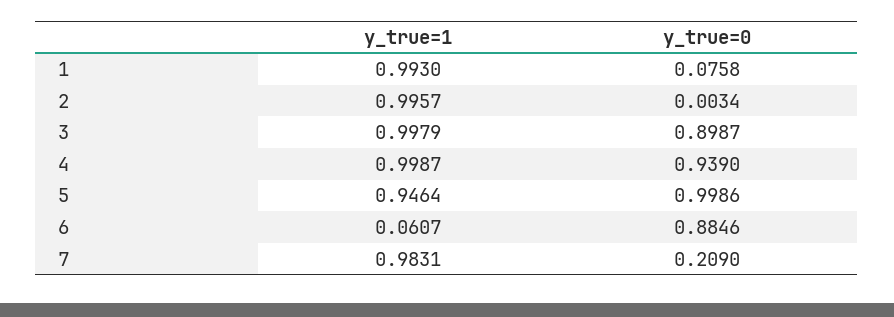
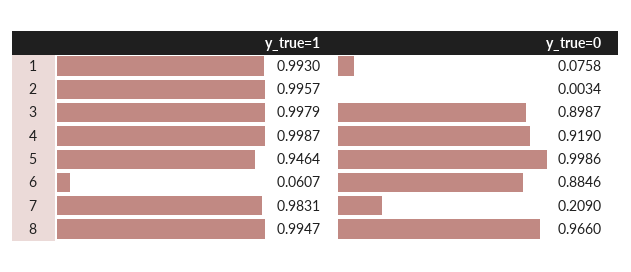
y_true=0, 4: 0.939 -> 0.919
y_true=1, 8: none -> 0.9947
y_true=0, 8: none -> 0.966

